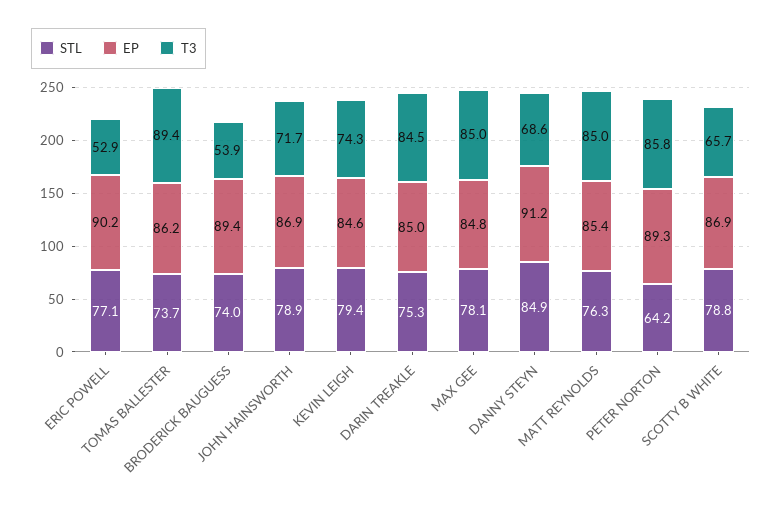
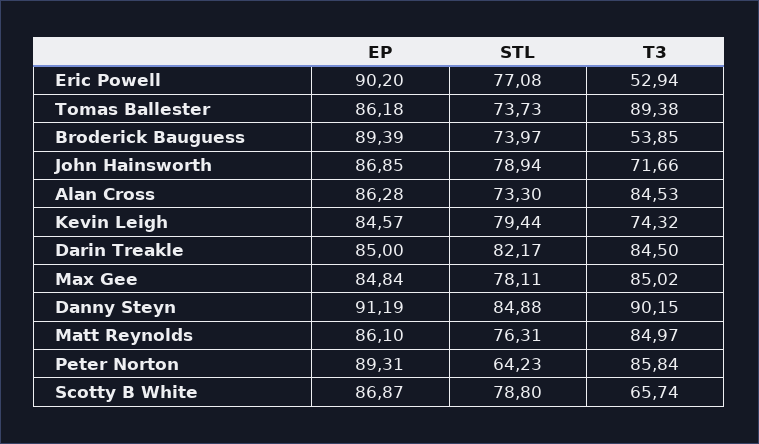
STL, DARIN TREAKLE: 75.3 -> 82.17
T3, DANNY STEYN: 68.6 -> 90.15
EP, MATT REYNOLDS: 85.4 -> 86.1
EP, Alan Cross: none -> 86.28
STL, Alan Cross: none -> 73.3
T3, Alan Cross: none -> 84.53

